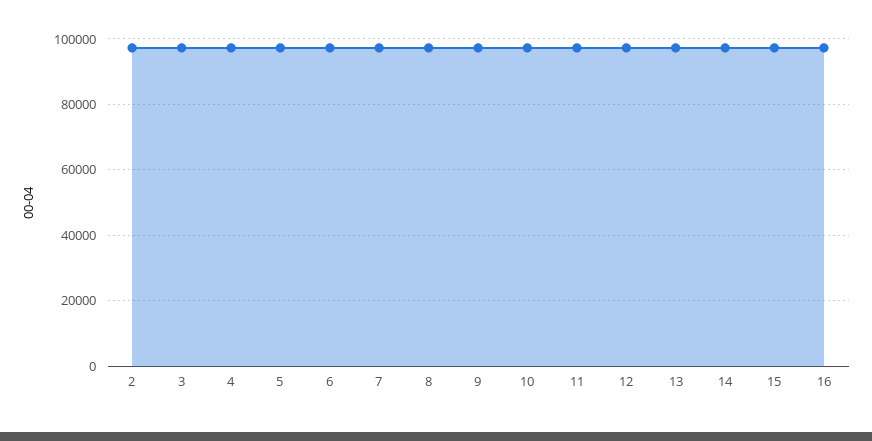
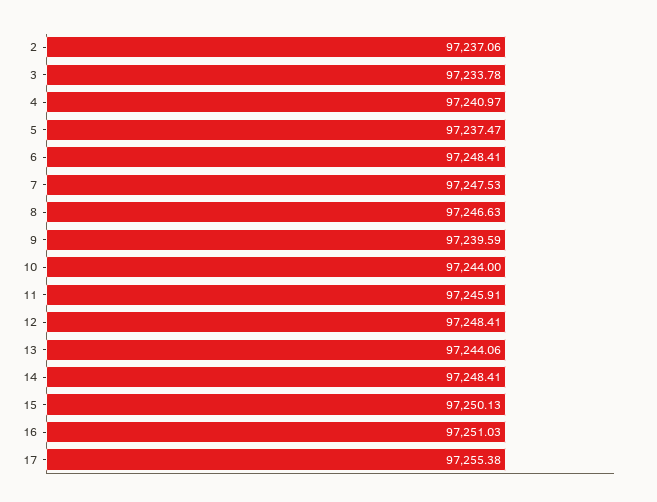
17: none -> 97255.38

